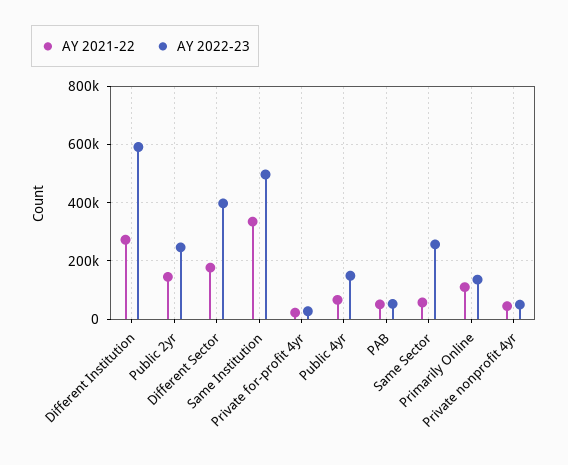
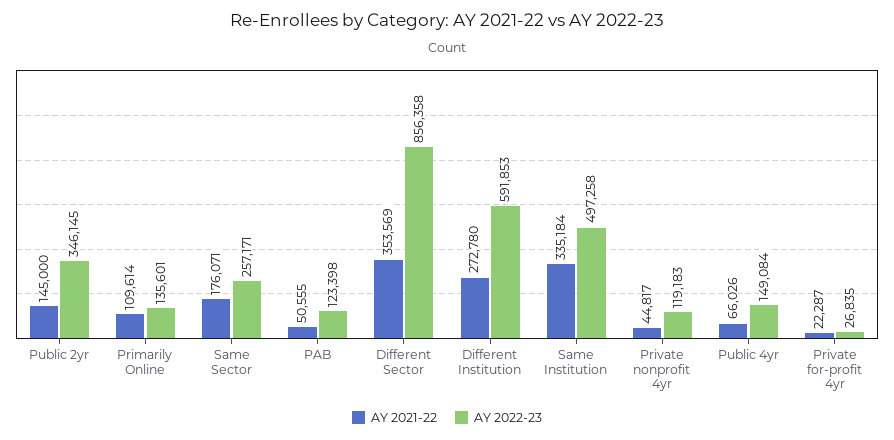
AY 2022-23, Public 2yr: 250000 -> 346145
AY 2021-22, Different Sector: 175000 -> 353569
AY 2022-23, Different Sector: 400000 -> 856358
AY 2022-23, PAB: 50000 -> 123398
AY 2021-22, Same Sector: 50000 -> 176071
AY 2022-23, Private nonprofit 4yr: 50000 -> 119183

